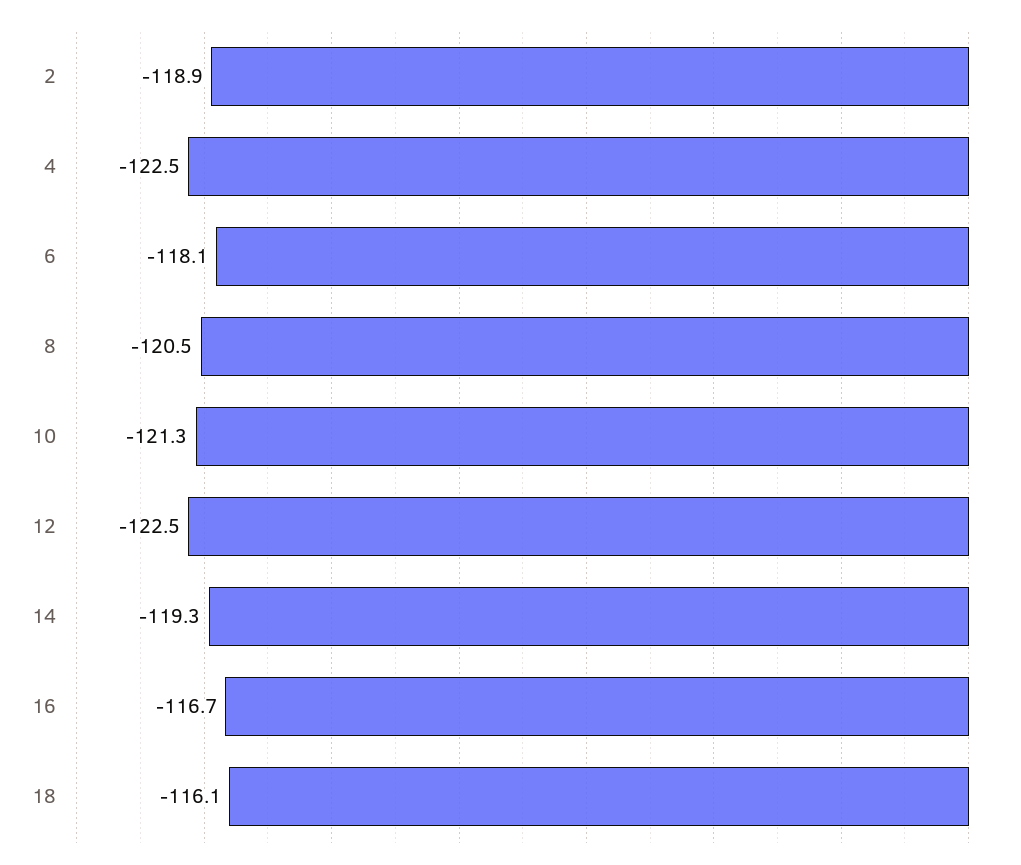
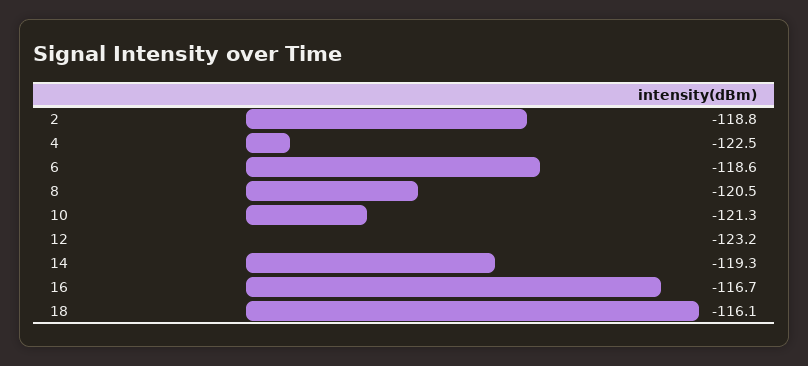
2: -118.9 -> -118.8
6: -118.1 -> -118.6
12: -122.5 -> -123.2

